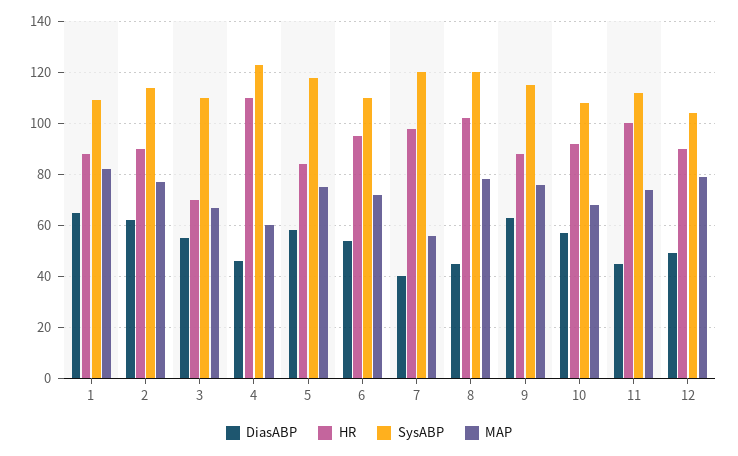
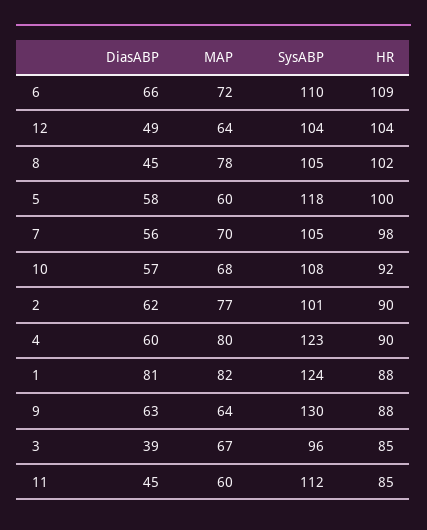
DiasABP, 1: 65 -> 81
SysABP, 1: 110 -> 124
SysABP, 2: 115 -> 101
DiasABP, 3: 55 -> 39
HR, 3: 70 -> 85
SysABP, 3: 110 -> 96
DiasABP, 4: 45 -> 60
HR, 4: 110 -> 90
MAP, 4: 60 -> 80
HR, 5: 85 -> 100
MAP, 5: 75 -> 60
DiasABP, 6: 55 -> 66
HR, 6: 95 -> 109
DiasABP, 7: 40 -> 56
SysABP, 7: 120 -> 105
MAP, 7: 55 -> 70
SysABP, 8: 120 -> 105
SysABP, 9: 115 -> 130
MAP, 9: 75 -> 64
HR, 11: 100 -> 85
MAP, 11: 75 -> 60
HR, 12: 90 -> 104
MAP, 12: 80 -> 64

